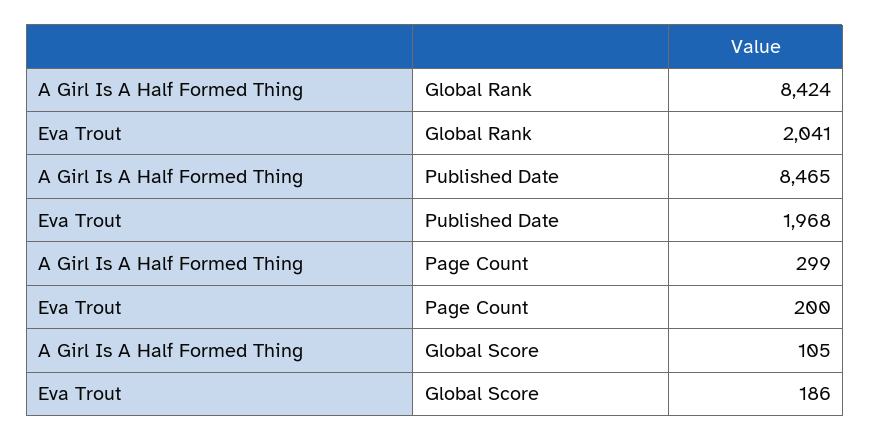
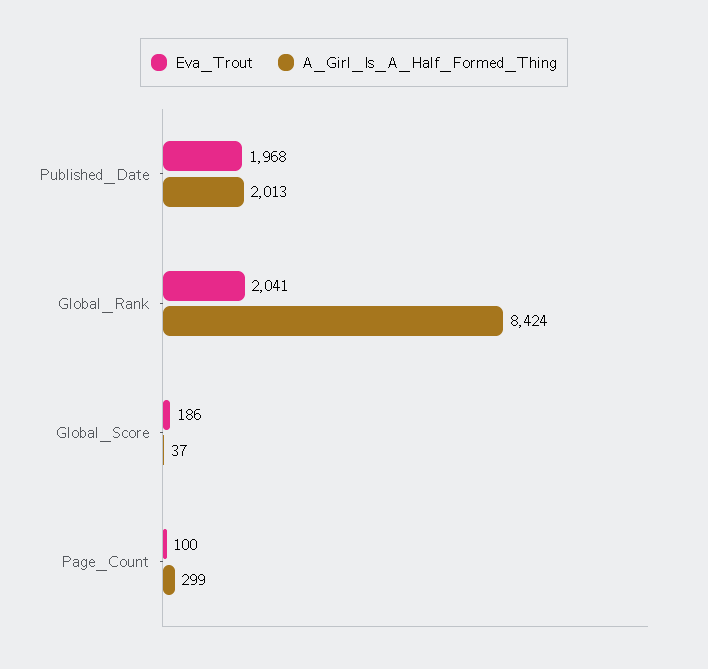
A Girl Is A Half Formed Thing, Published Date: 8465 -> 2013
Eva Trout, Page Count: 200 -> 100
A Girl Is A Half Formed Thing, Global Score: 105 -> 37

